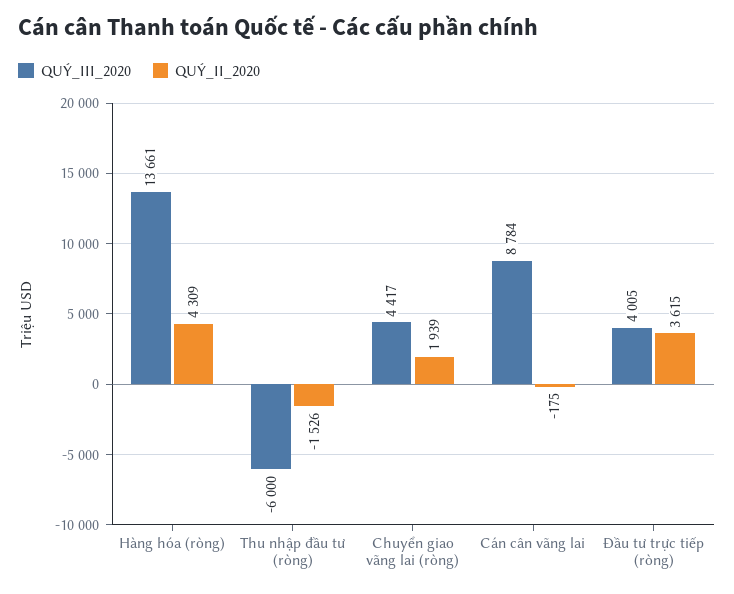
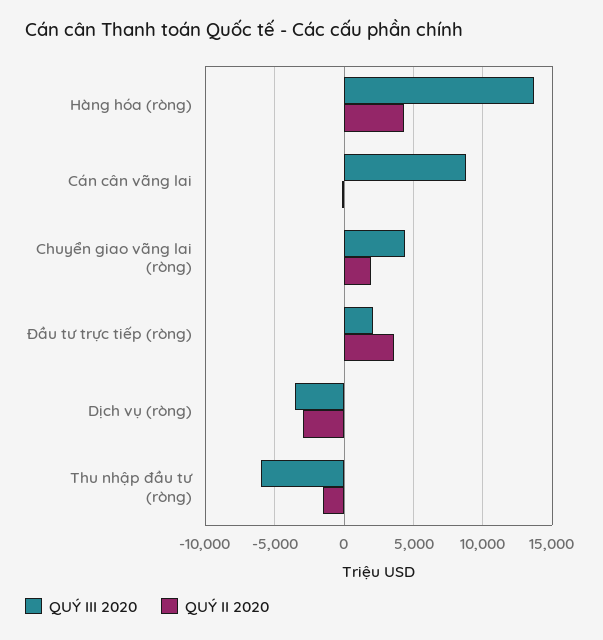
QUÝ_III_2020, Đầu tư trực tiếp (ròng): 4005 -> 2000
QUÝ_III_2020, Dịch vụ (ròng): none -> -3500
QUÝ_II_2020, Dịch vụ (ròng): none -> -3000

